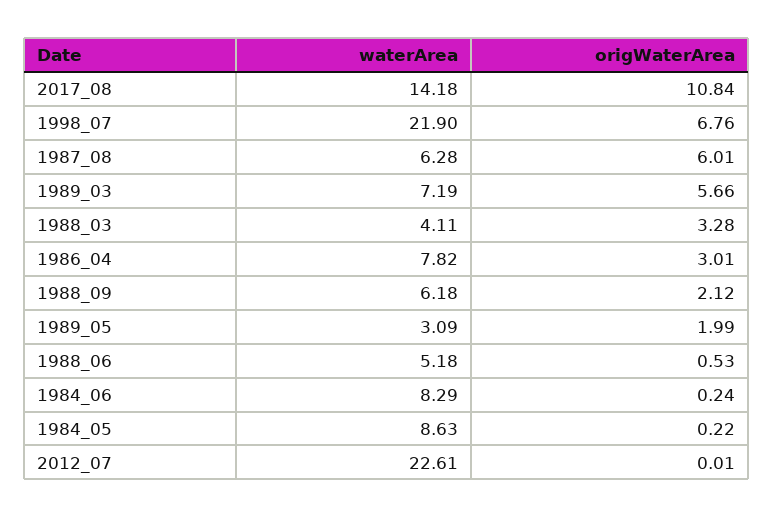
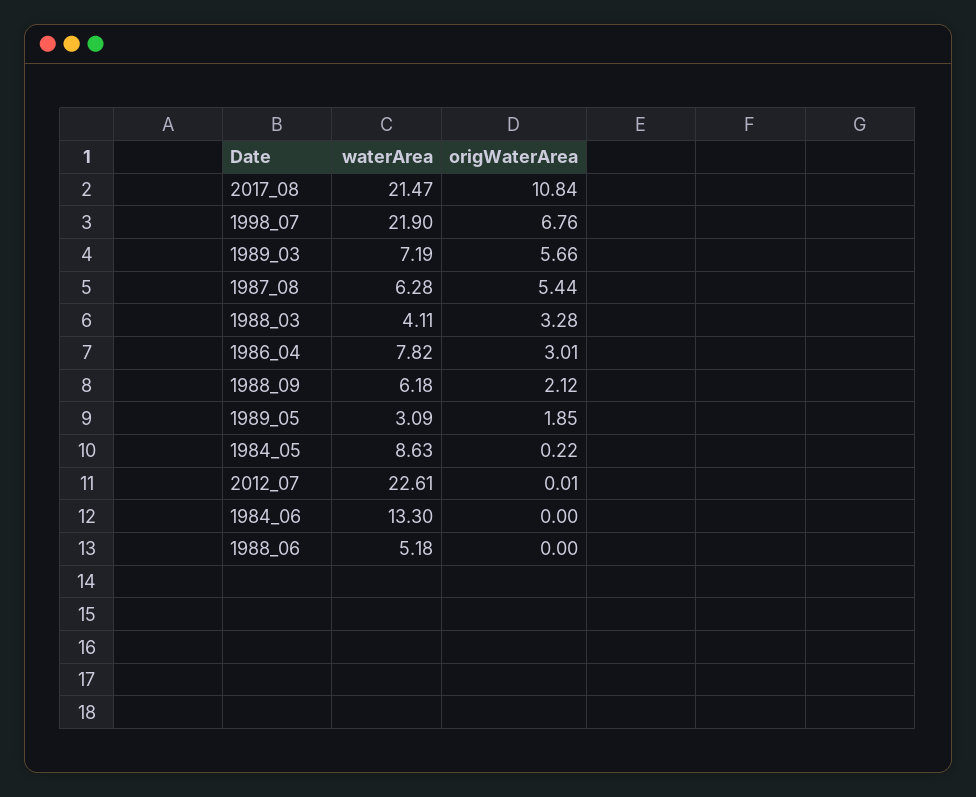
waterArea, 2017_08: 14.18 -> 21.47
origWaterArea, 1987_08: 6.01 -> 5.44
origWaterArea, 1989_05: 1.99 -> 1.85
origWaterArea, 1988_06: 0.53 -> 0
waterArea, 1984_06: 8.29 -> 13.3
origWaterArea, 1984_06: 0.24 -> 0

